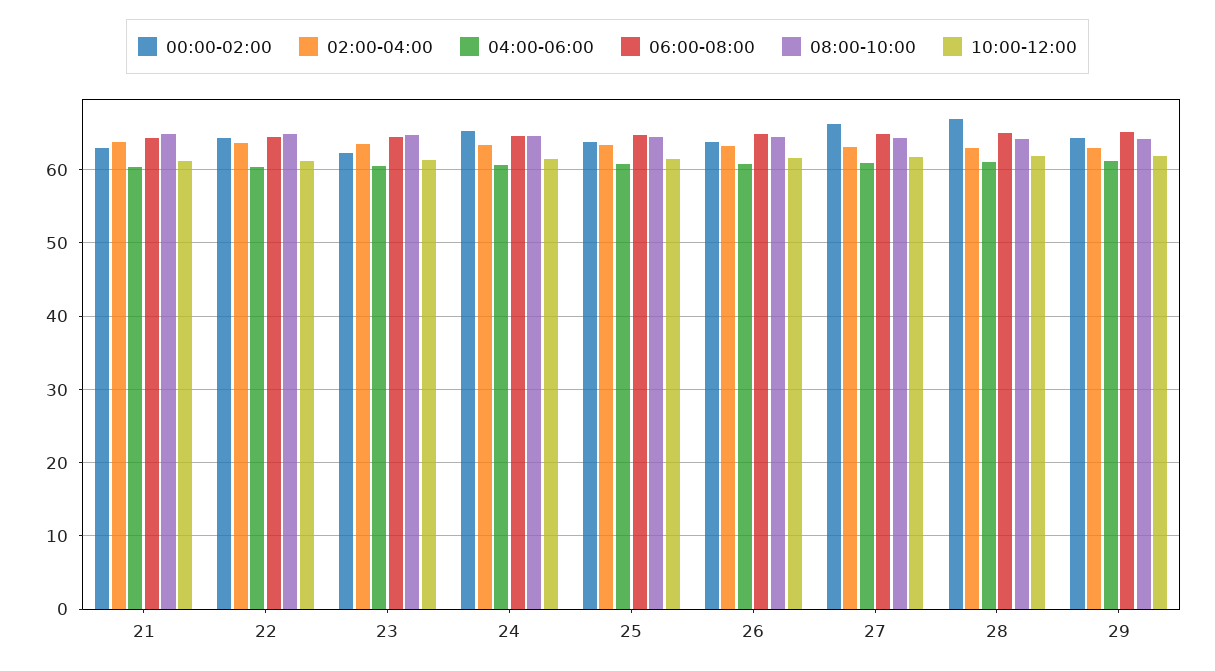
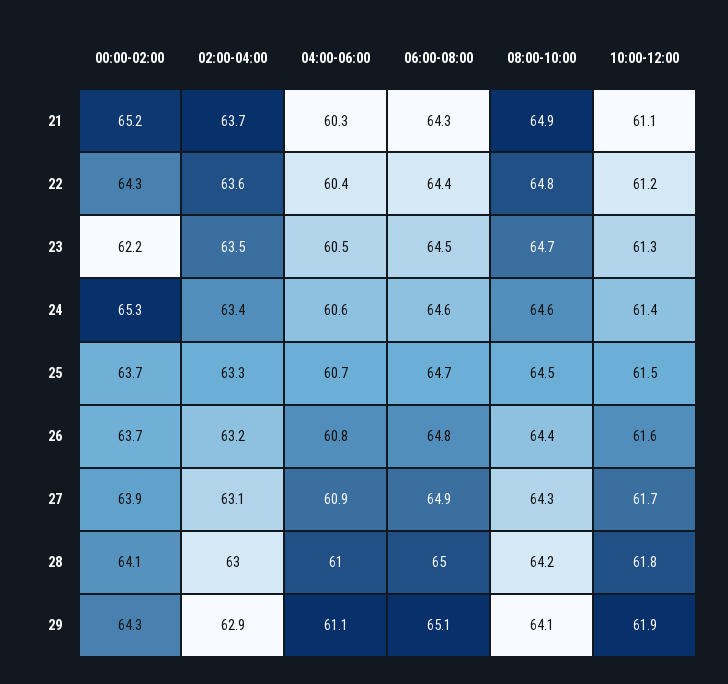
00:00-02:00, 21: 63 -> 65.2
00:00-02:00, 27: 66 -> 63.9
00:00-02:00, 28: 67 -> 64.1

